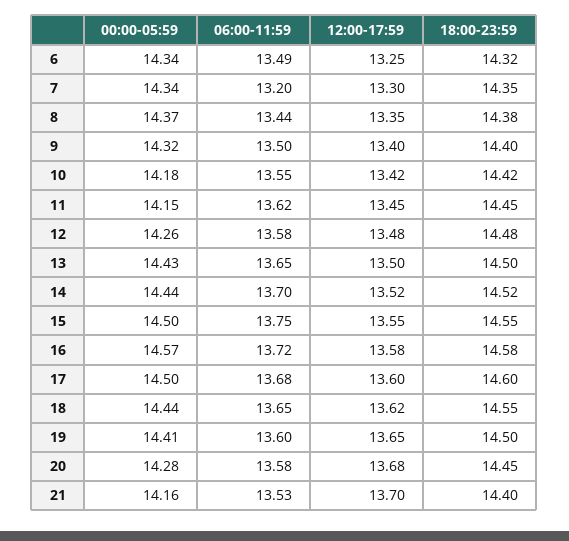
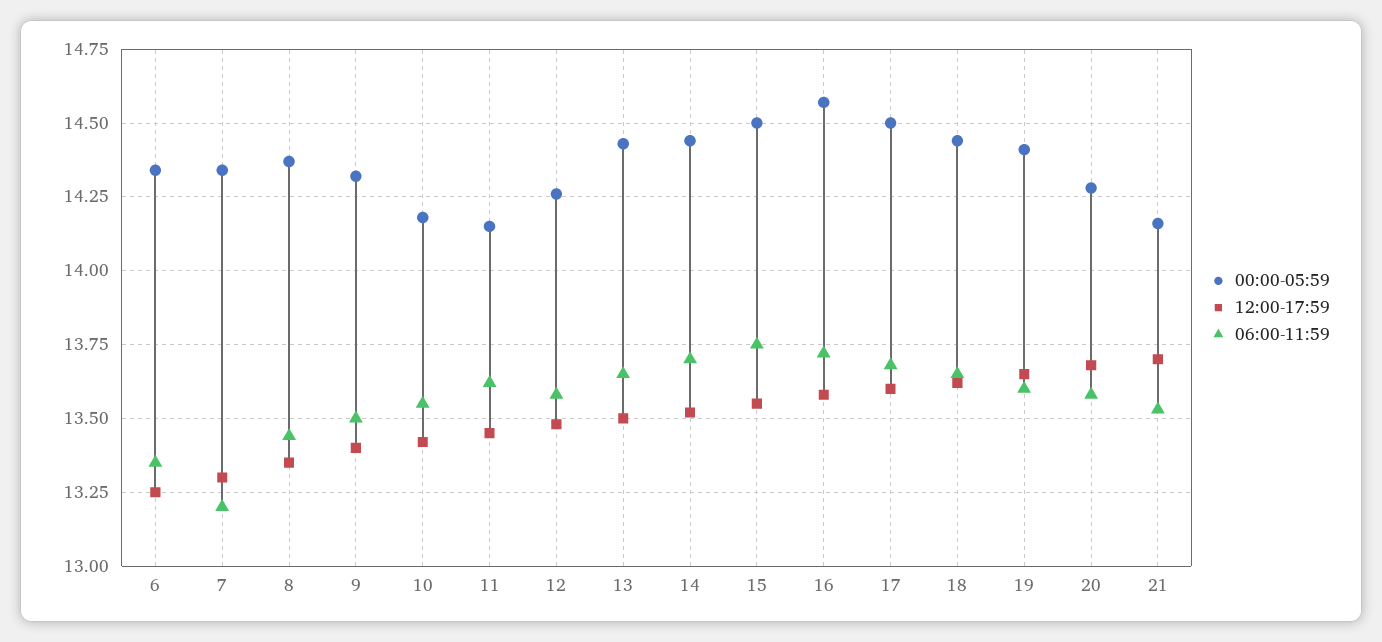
06:00-11:59, 6: 13.49 -> 13.35
18:00-23:59, 6: 14.32 -> none
18:00-23:59, 7: 14.35 -> none
18:00-23:59, 8: 14.38 -> none
18:00-23:59, 9: 14.4 -> none
18:00-23:59, 10: 14.42 -> none
18:00-23:59, 11: 14.45 -> none
18:00-23:59, 12: 14.48 -> none
18:00-23:59, 13: 14.5 -> none
18:00-23:59, 14: 14.52 -> none
18:00-23:59, 15: 14.55 -> none
18:00-23:59, 16: 14.58 -> none
18:00-23:59, 17: 14.6 -> none
18:00-23:59, 18: 14.55 -> none
18:00-23:59, 19: 14.5 -> none
18:00-23:59, 20: 14.45 -> none
18:00-23:59, 21: 14.4 -> none

